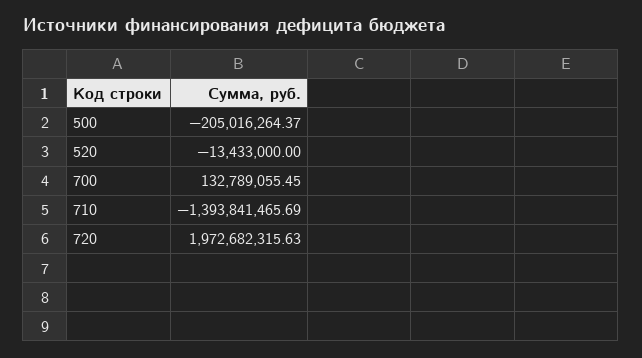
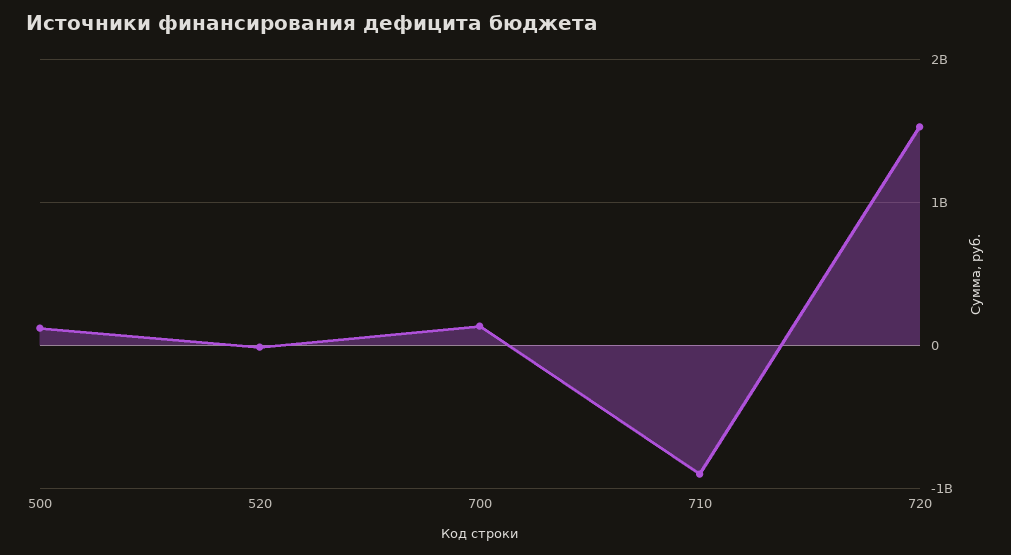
500: -205016264.37 -> 100000000
710: -1393841465.69 -> -900000000
720: 1972682315.63 -> 1500000000

